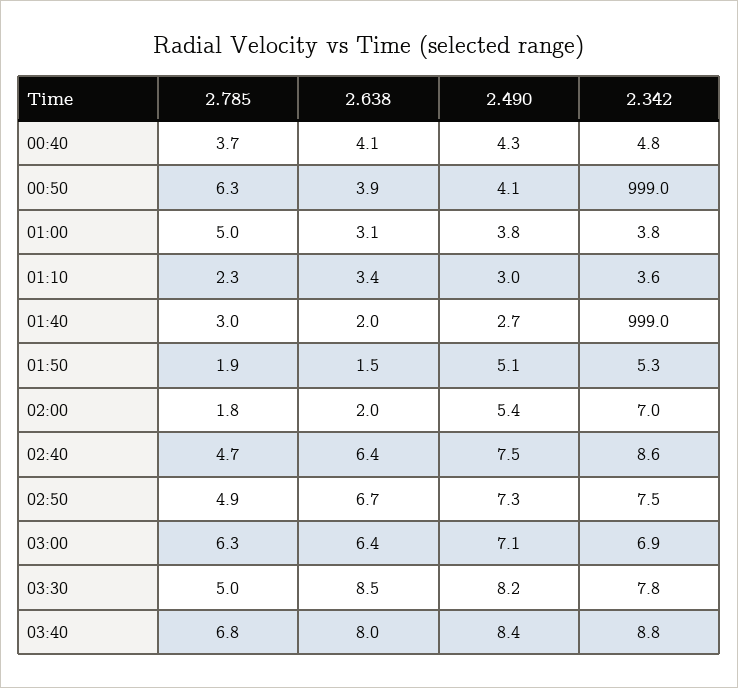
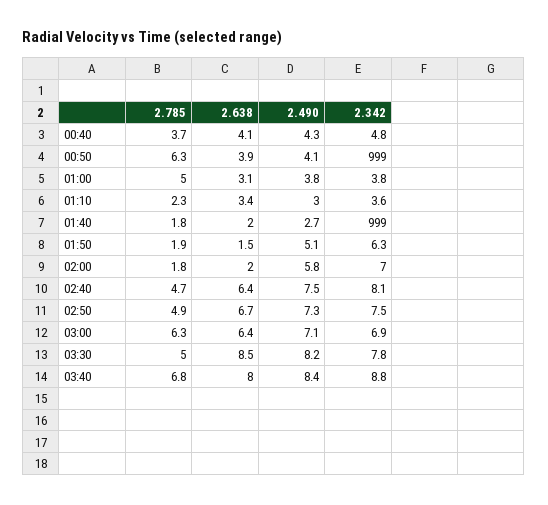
2.785, 01:40: 3 -> 1.8
2.342, 01:50: 5.3 -> 6.3
2.490, 02:00: 5.4 -> 5.8
2.342, 02:40: 8.6 -> 8.1

